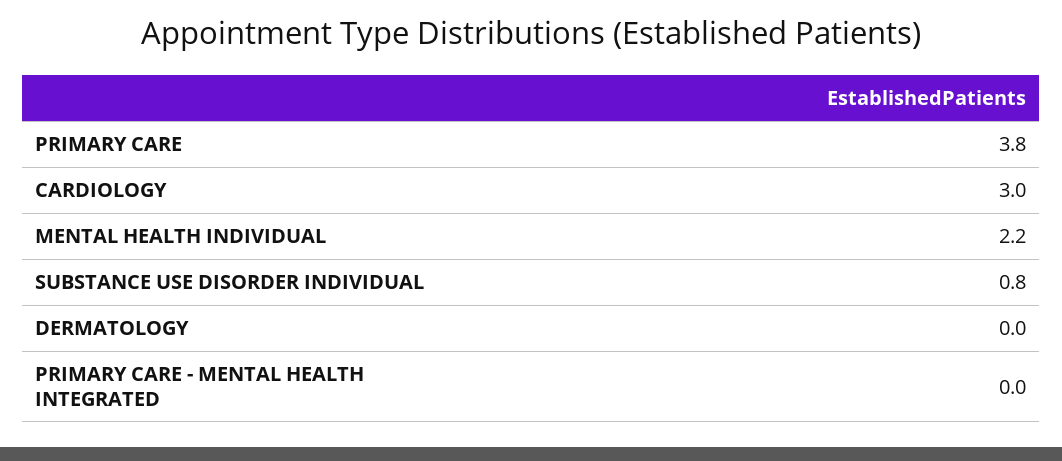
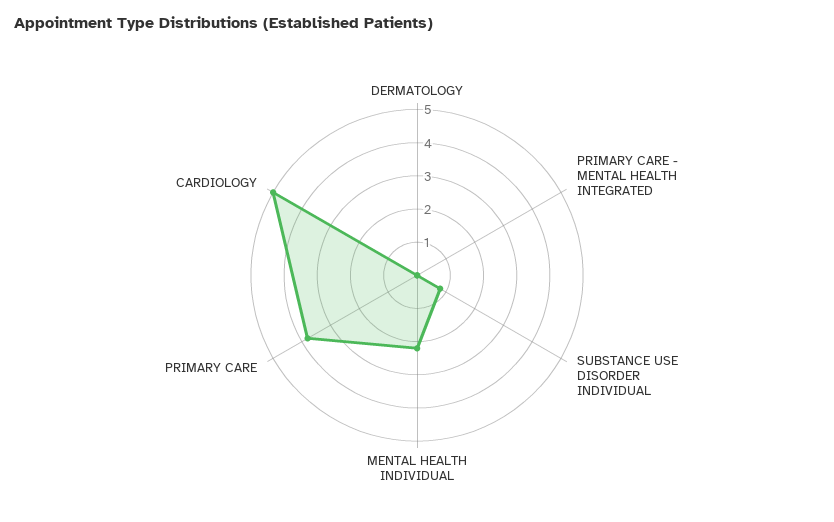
CARDIOLOGY: 3 -> 5

